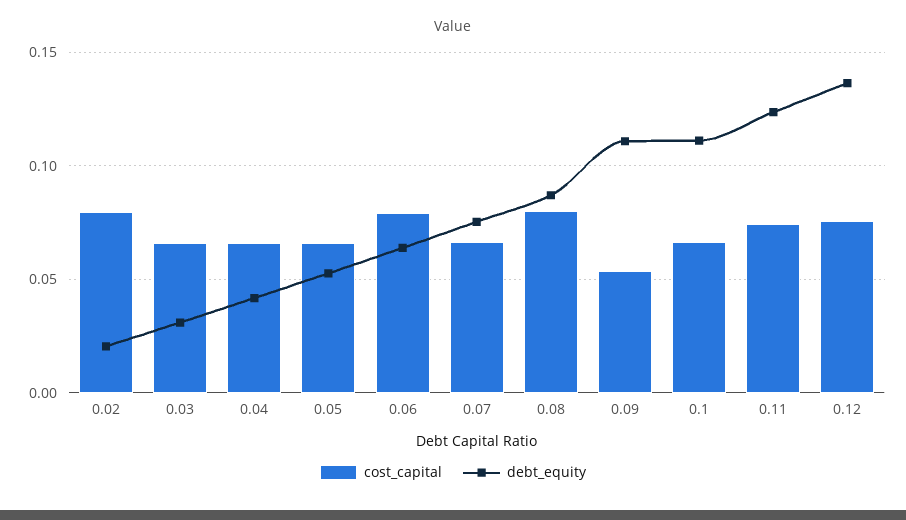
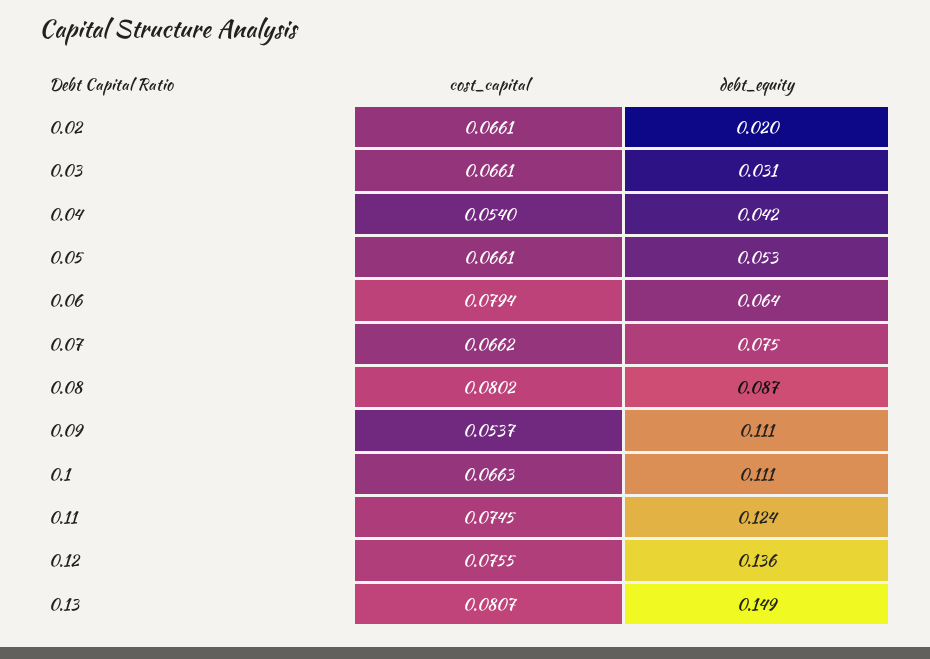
cost_capital, 0.02: 0.08 -> 0.0661
cost_capital, 0.04: 0.065 -> 0.054
cost_capital, 0.13: none -> 0.0807
debt_equity, 0.13: none -> 0.149

